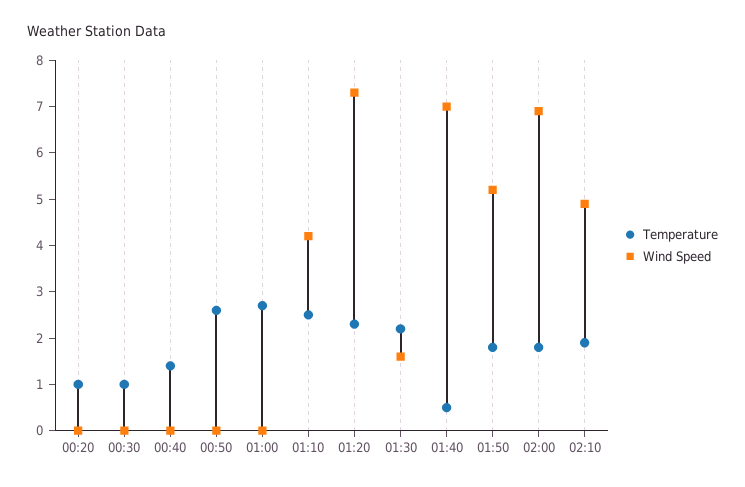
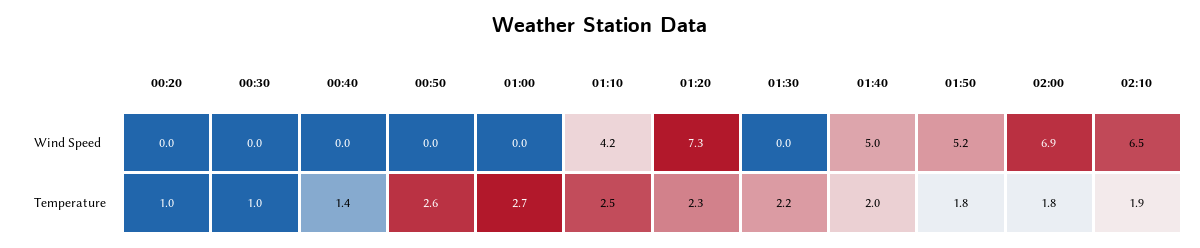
Wind Speed, 01:30: 1.5 -> 0
Temperature, 01:40: 0.5 -> 2
Wind Speed, 01:40: 7 -> 5
Wind Speed, 02:10: 5 -> 6.5

